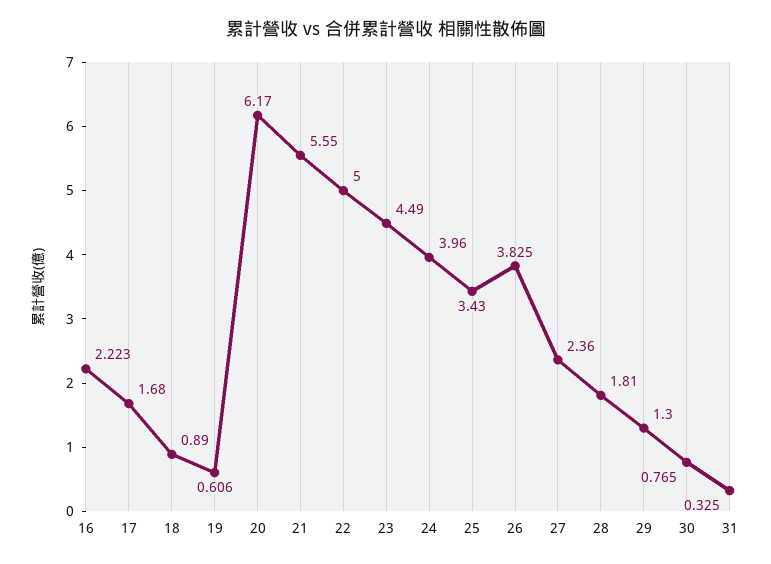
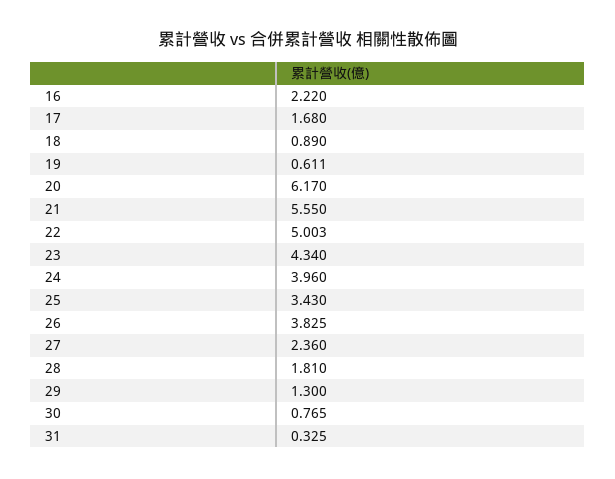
16: 2.223 -> 2.22
19: 0.606 -> 0.611
22: 5 -> 5.003
23: 4.49 -> 4.34

